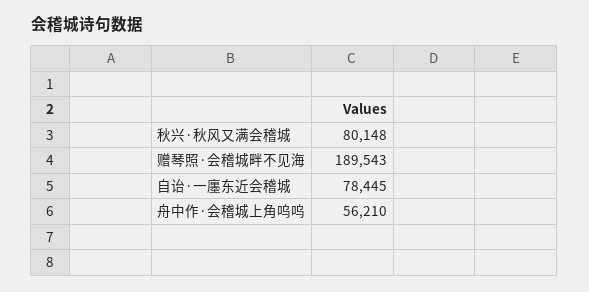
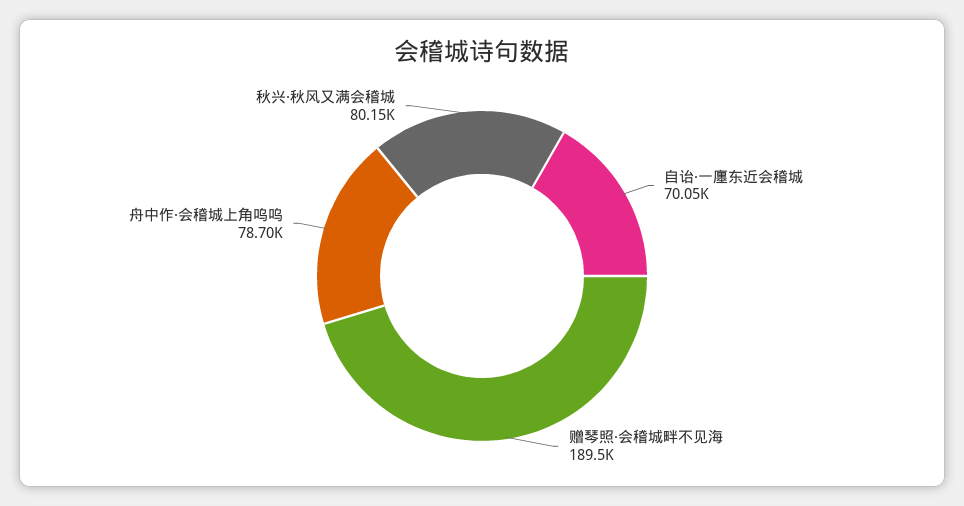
自诒·一廛东近会稽城: 78445 -> 70050
舟中作·会稽城上角呜呜: 56210 -> 78700

